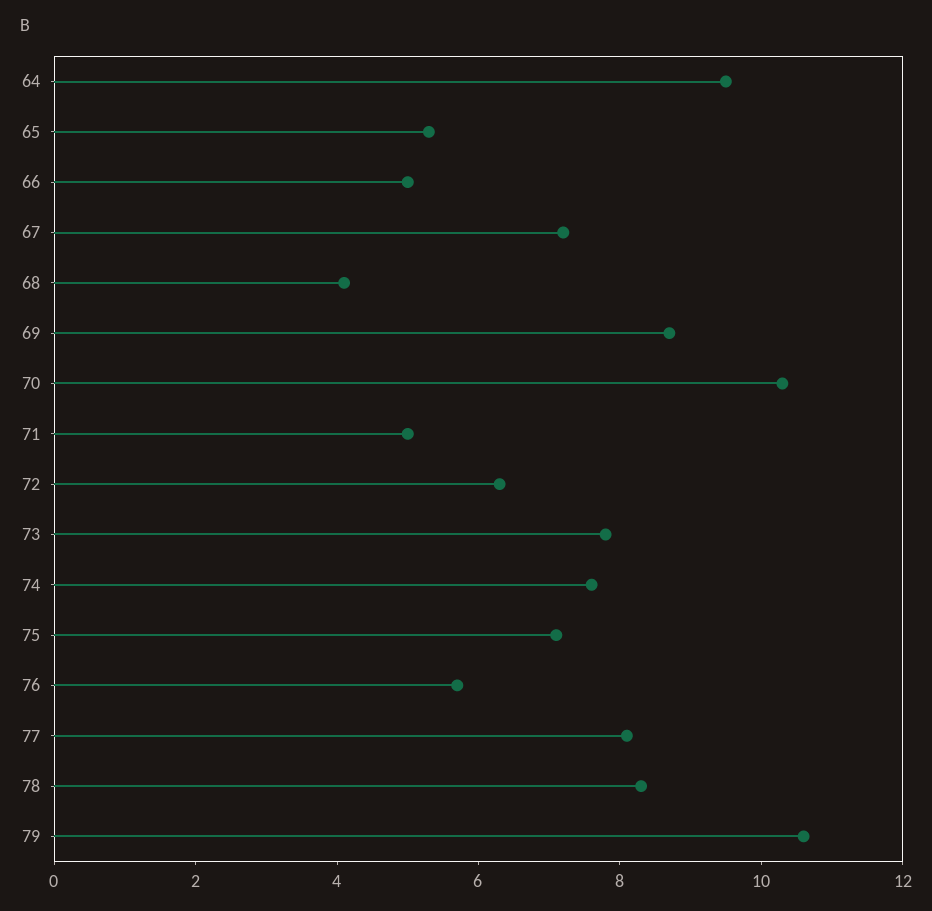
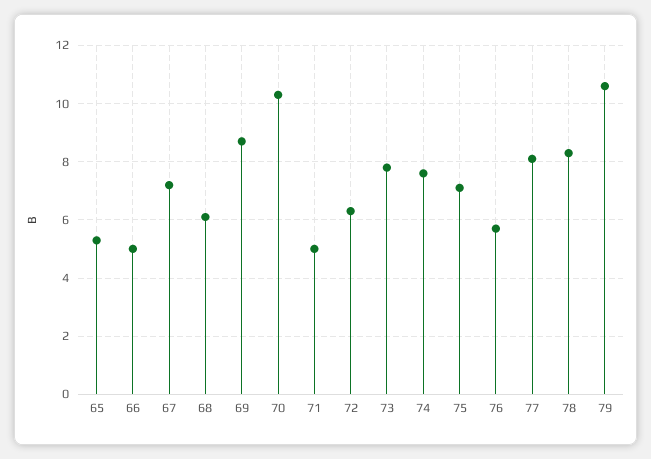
64: 9.5 -> none
68: 4 -> 6

